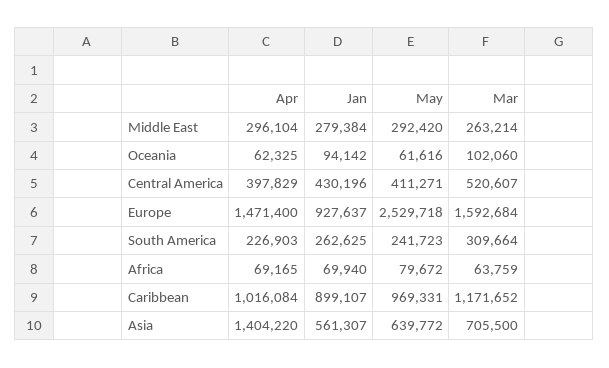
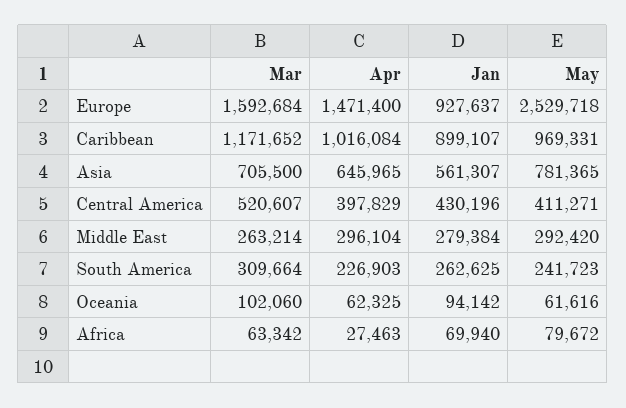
Apr, Africa: 69165 -> 27463
Mar, Africa: 63759 -> 63342
Apr, Asia: 1404220 -> 645965
May, Asia: 639772 -> 781365

